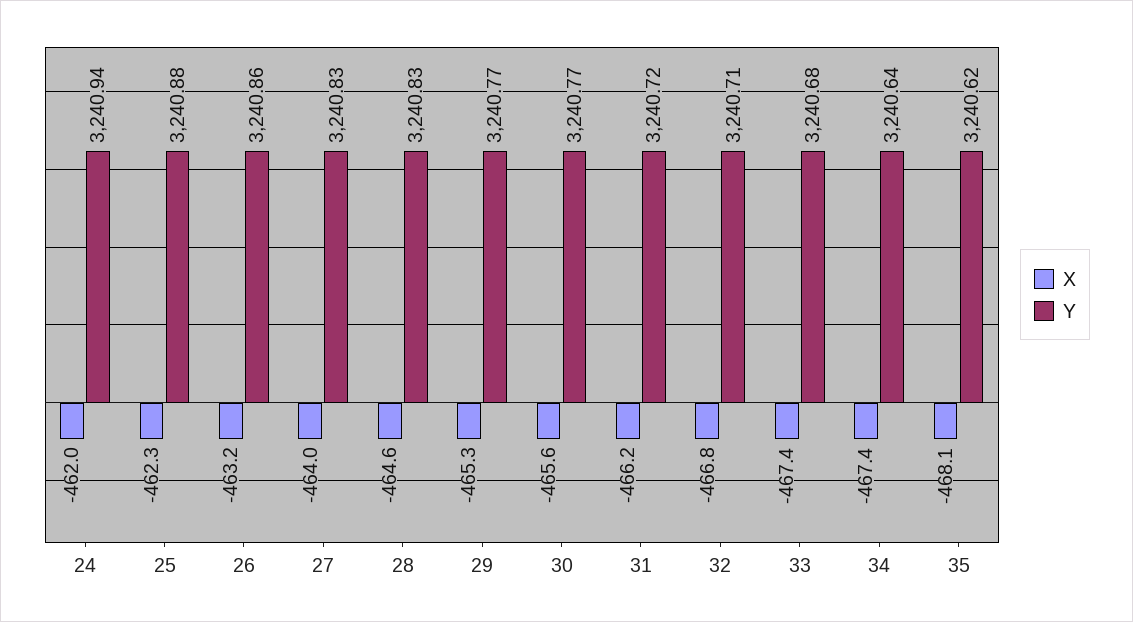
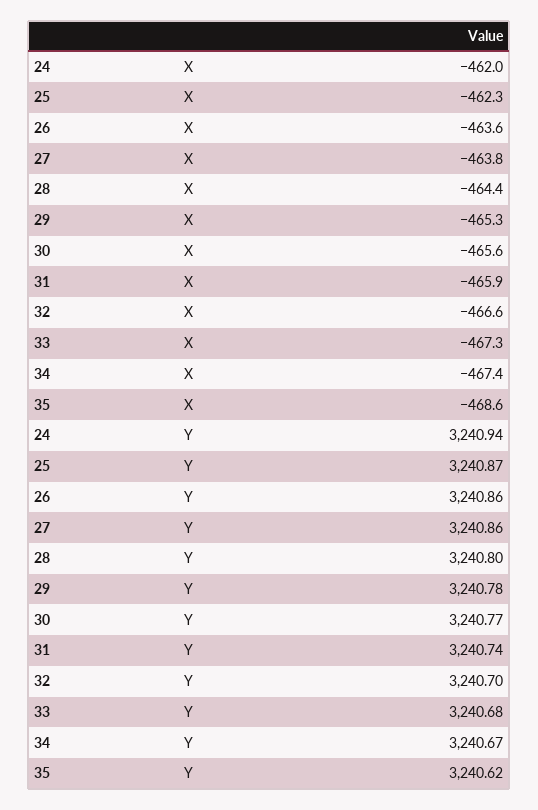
Y, 25: 3240.88 -> 3240.87
X, 26: -463.2 -> -463.6
X, 27: -464 -> -463.8
Y, 27: 3240.83 -> 3240.86
X, 28: -464.6 -> -464.4
Y, 28: 3240.83 -> 3240.8
Y, 29: 3240.77 -> 3240.78
X, 31: -466.2 -> -465.9
Y, 31: 3240.72 -> 3240.74
X, 32: -466.8 -> -466.6
Y, 32: 3240.71 -> 3240.7
X, 33: -467.4 -> -467.3
Y, 34: 3240.64 -> 3240.67
X, 35: -468.1 -> -468.6

